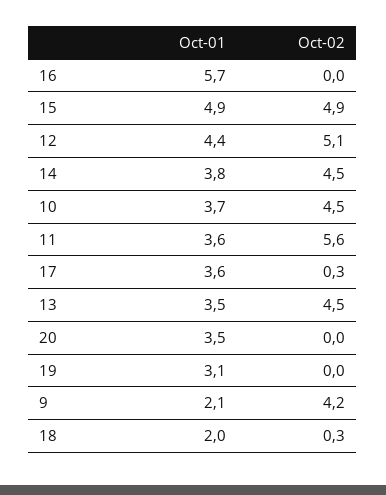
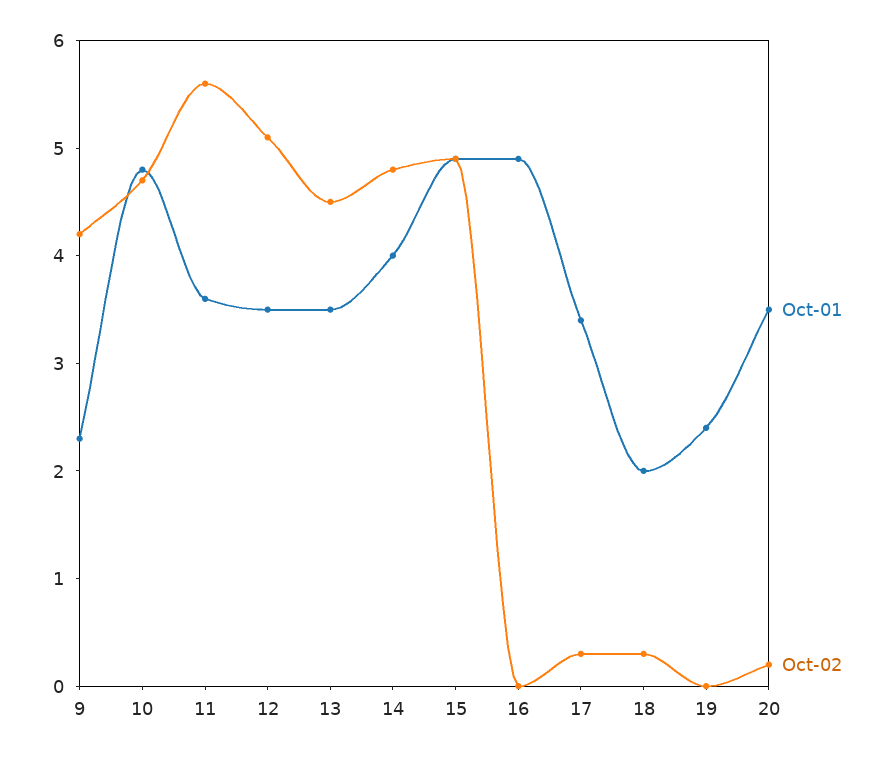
Oct-01, 16: 5.7 -> 4.9
Oct-01, 12: 4.4 -> 3.5
Oct-01, 14: 3.8 -> 4
Oct-02, 14: 4.5 -> 4.8
Oct-01, 10: 3.7 -> 4.8
Oct-02, 10: 4.5 -> 4.7
Oct-01, 17: 3.6 -> 3.4
Oct-02, 20: 0 -> 0.2
Oct-01, 19: 3.1 -> 2.4
Oct-01, 9: 2.1 -> 2.3

